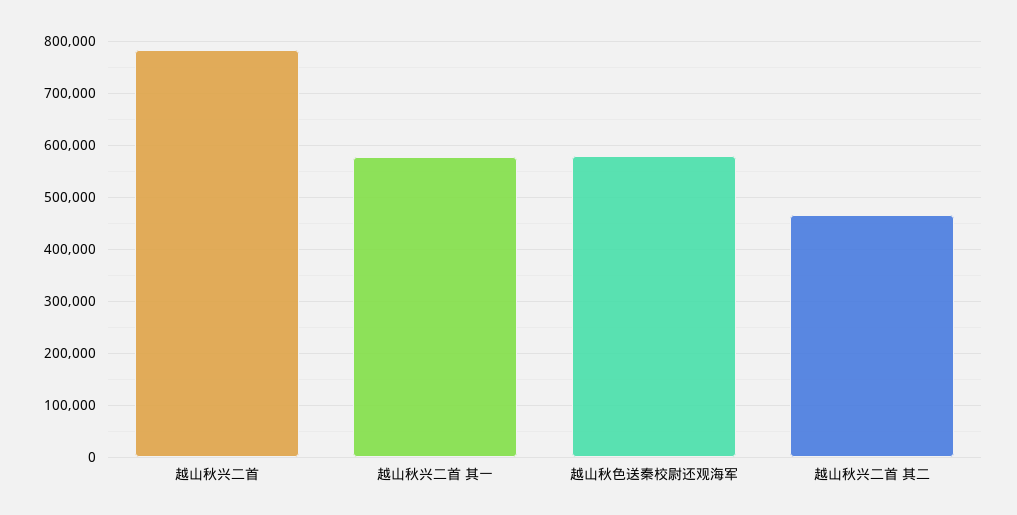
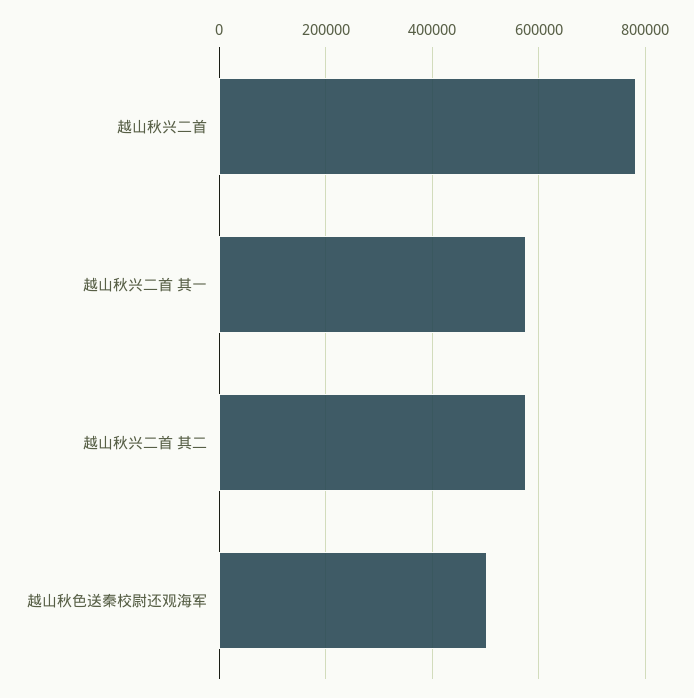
越山秋色送秦校尉还观海军: 580000 -> 500000
越山秋兴二首 其二: 460000 -> 580000

